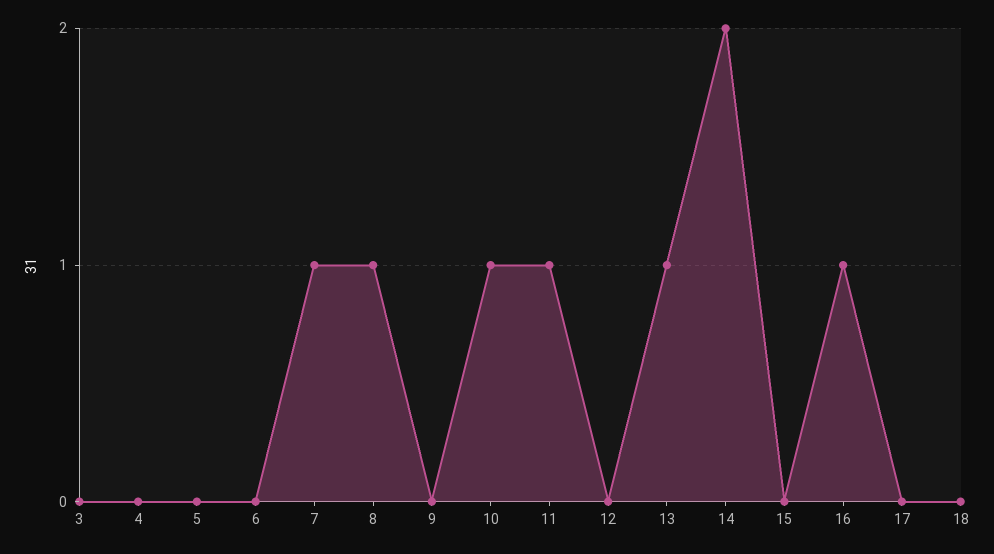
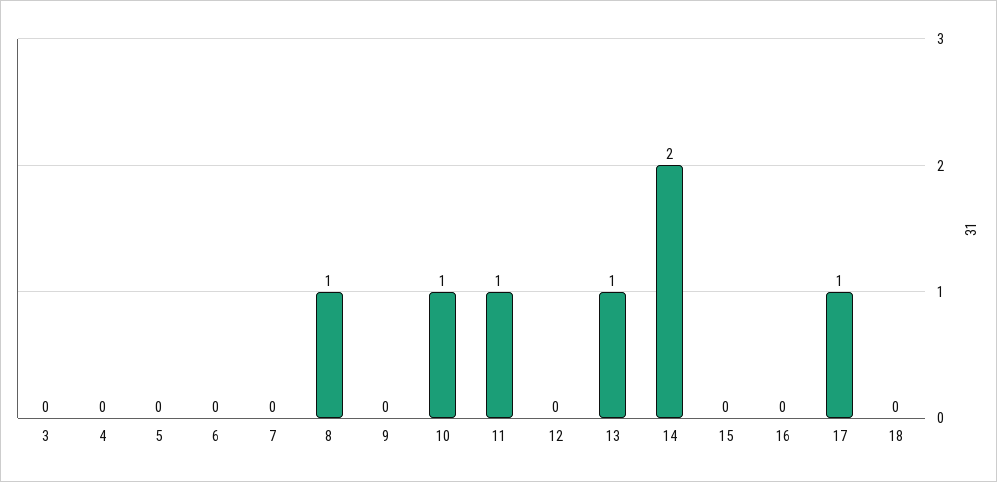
7: 1 -> 0
16: 1 -> 0
17: 0 -> 1

